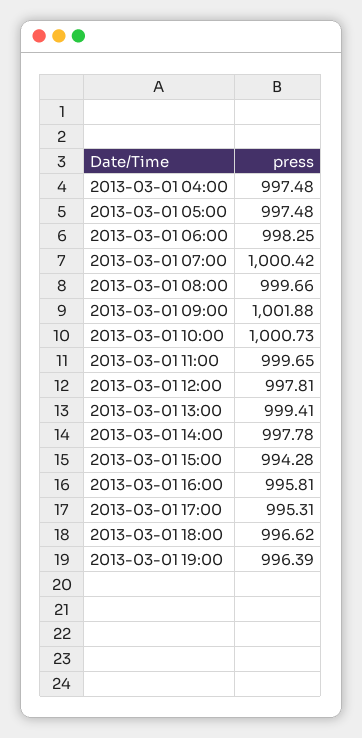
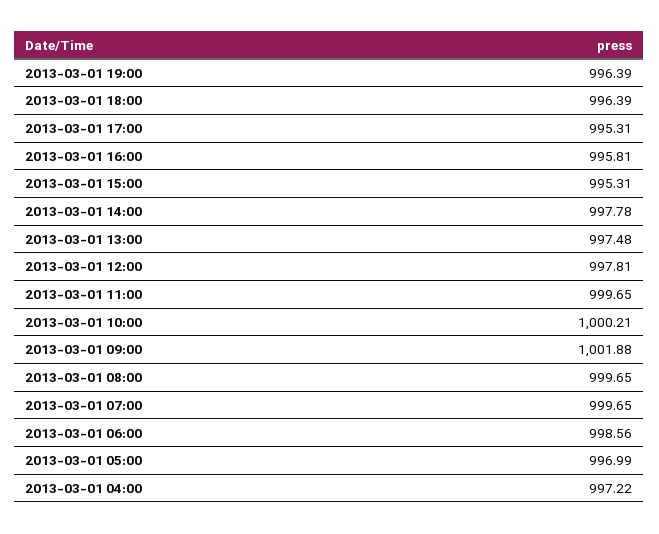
2013-03-01 04:00: 997.48 -> 997.22
2013-03-01 05:00: 997.48 -> 996.99
2013-03-01 06:00: 998.25 -> 998.56
2013-03-01 07:00: 1000.42 -> 999.65
2013-03-01 08:00: 999.66 -> 999.65
2013-03-01 10:00: 1000.73 -> 1000.21
2013-03-01 13:00: 999.41 -> 997.48
2013-03-01 15:00: 994.28 -> 995.31
2013-03-01 18:00: 996.62 -> 996.39

